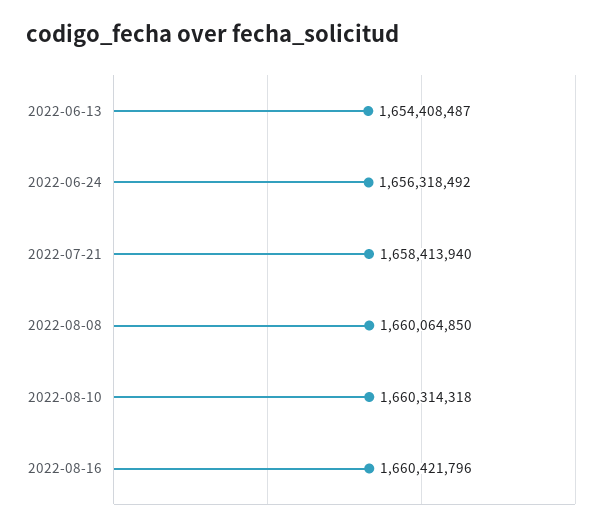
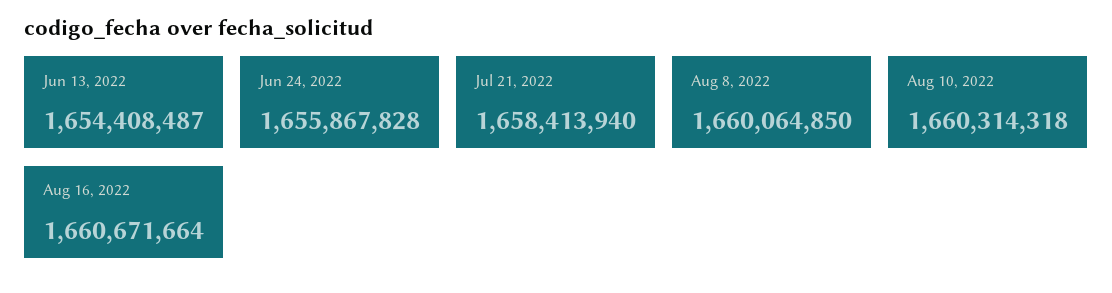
2022-06-24: 1656318492 -> 1655867828
2022-08-16: 1660421796 -> 1660671664

